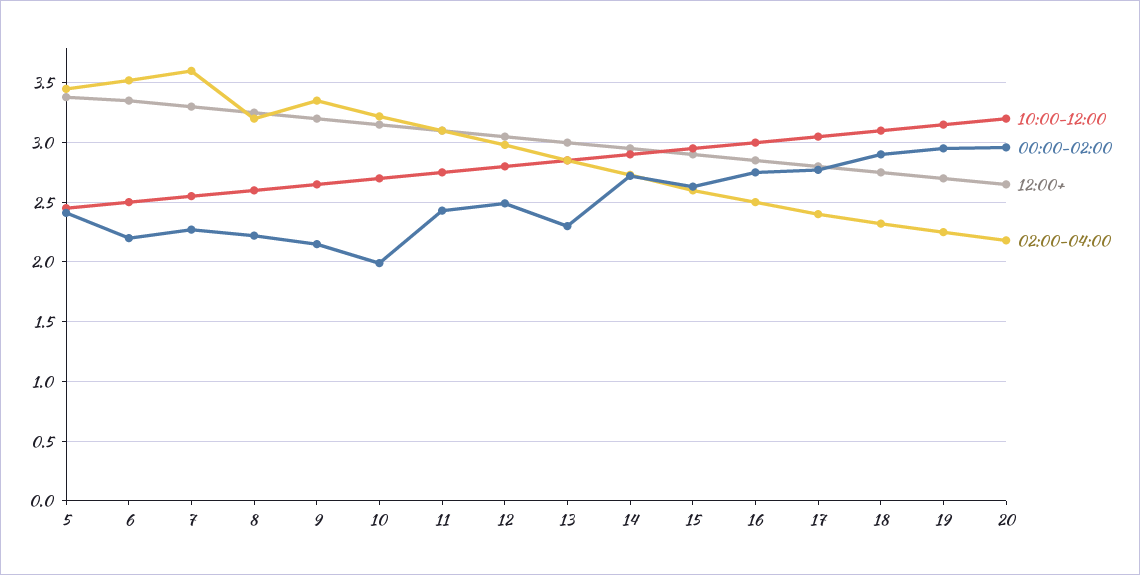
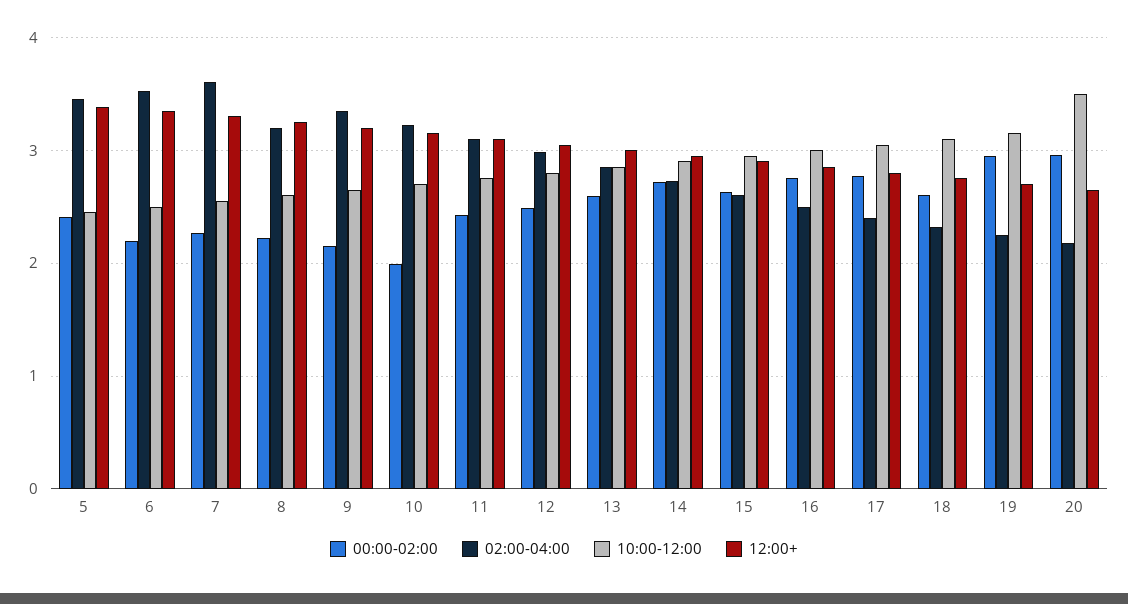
00:00-02:00, 13: 2.3 -> 2.6
00:00-02:00, 18: 2.9 -> 2.6
10:00-12:00, 20: 3.2 -> 3.5

